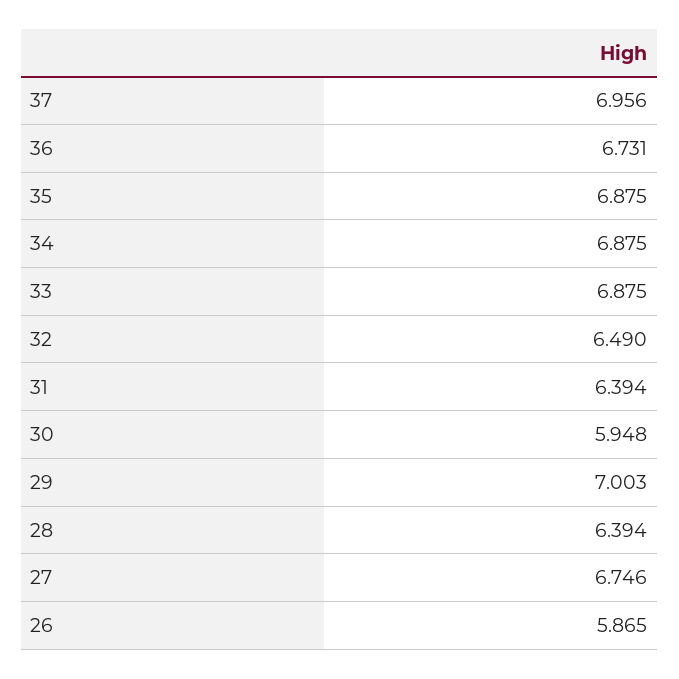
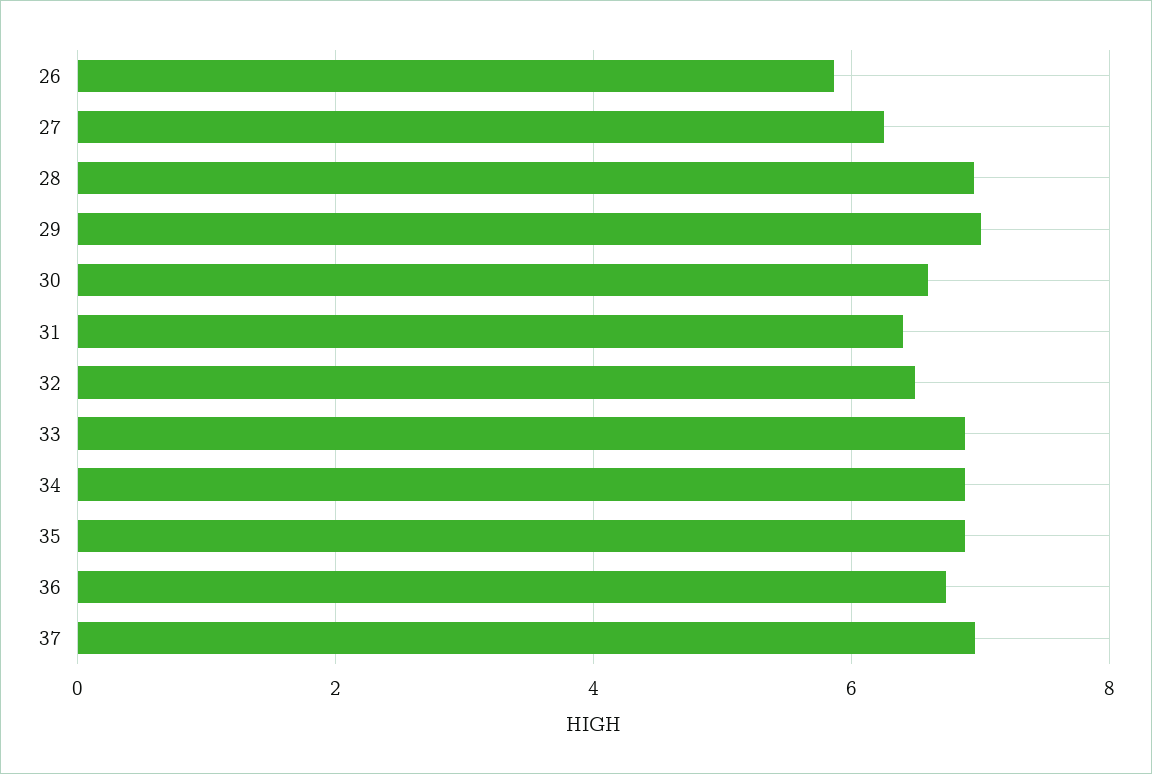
30: 5.948 -> 6.6
28: 6.394 -> 7
27: 6.746 -> 6.2

